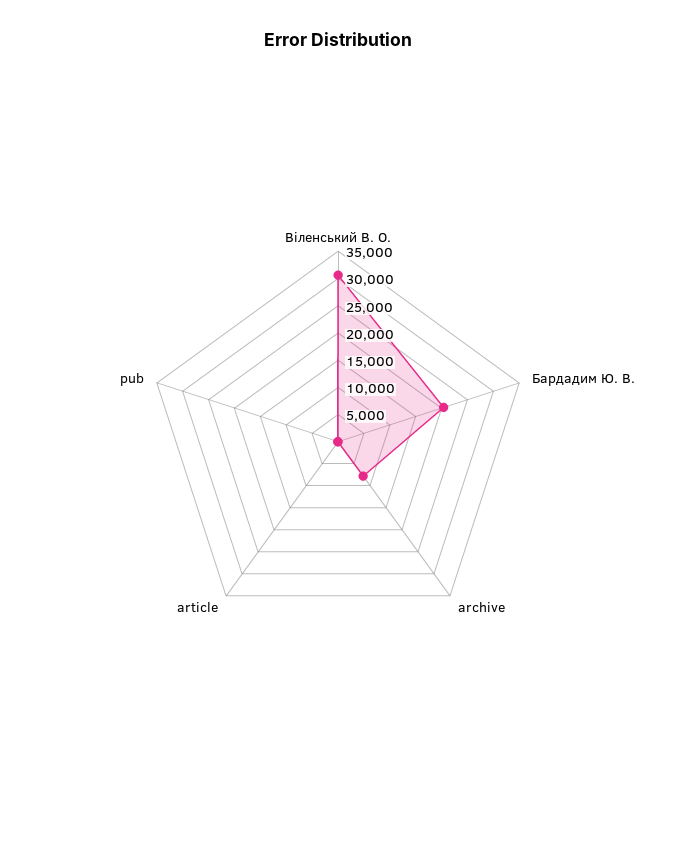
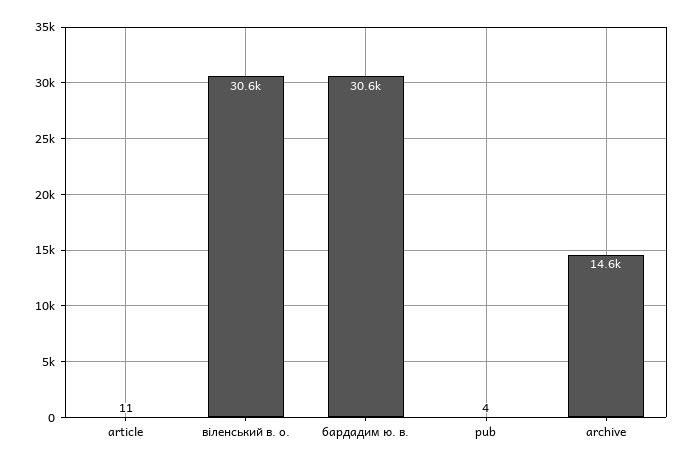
Бардадим Ю. В.: 20000 -> 30600
archive: 7500 -> 14600

